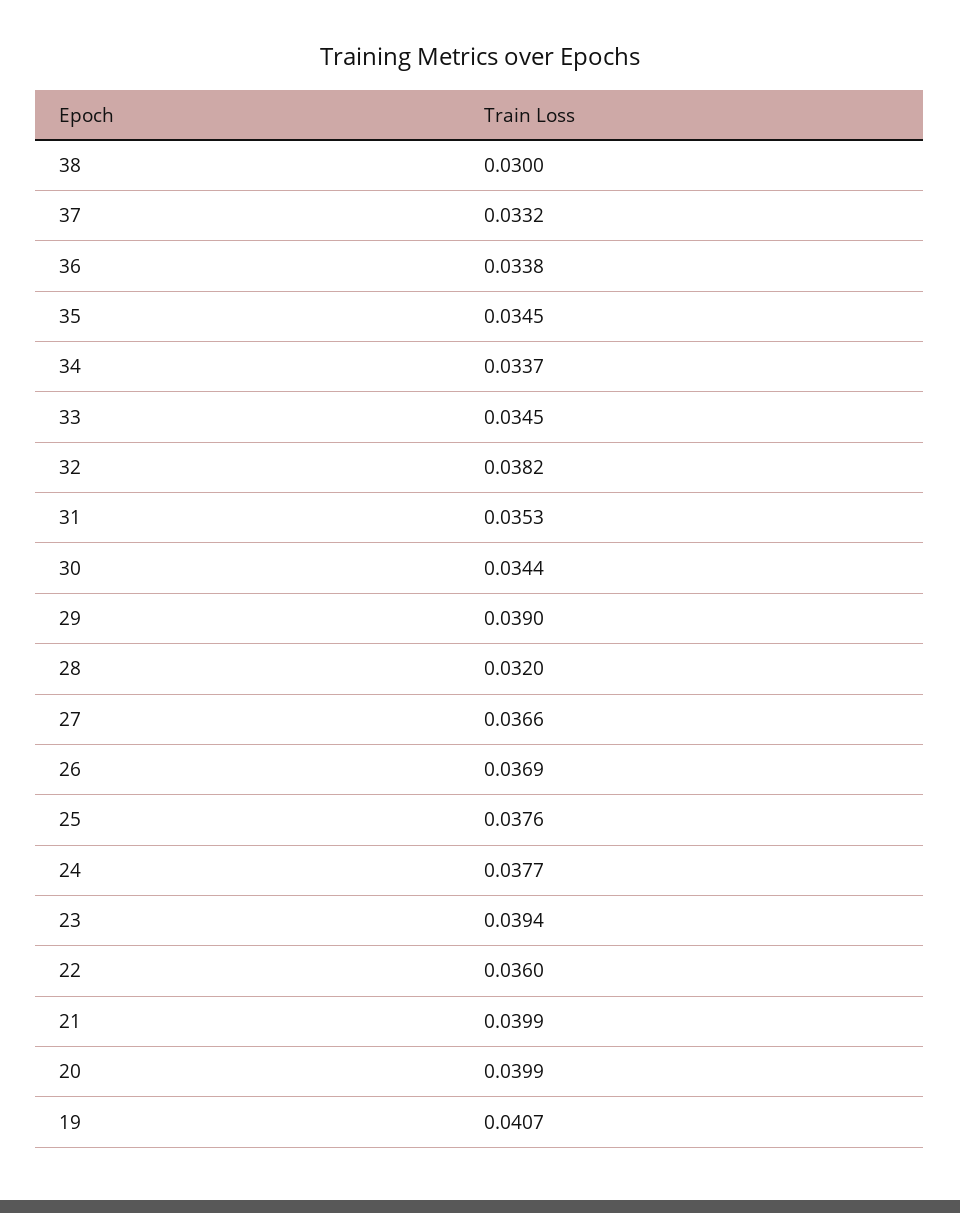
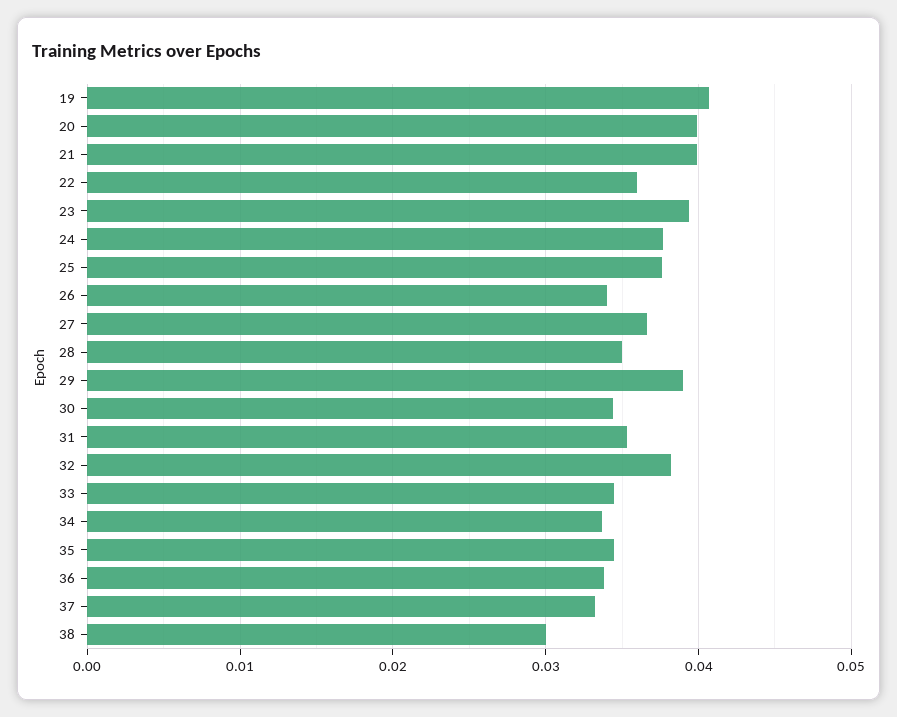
28: 0.032 -> 0.035
26: 0.0369 -> 0.034

